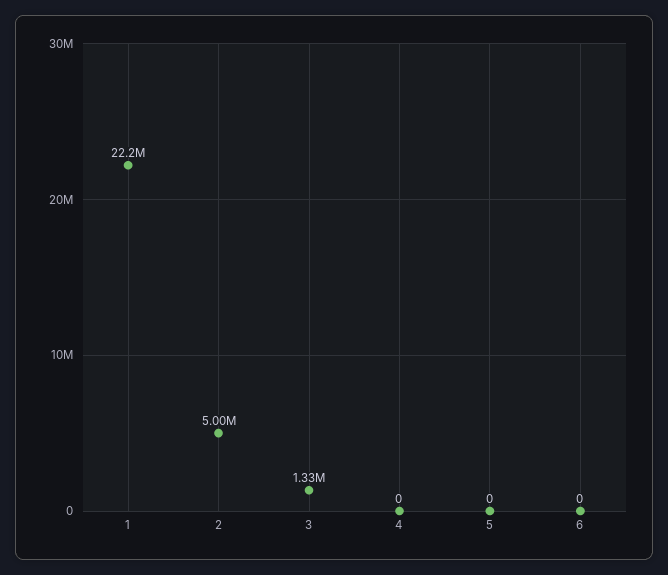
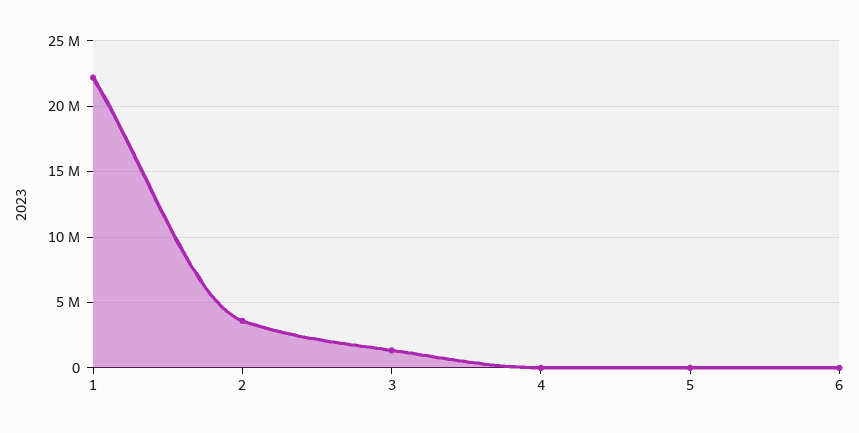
2: 5000000 -> 3500000

